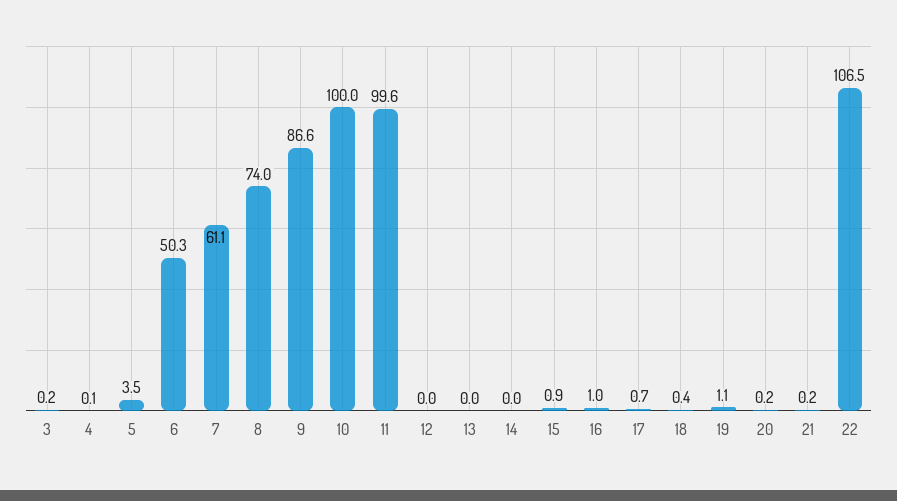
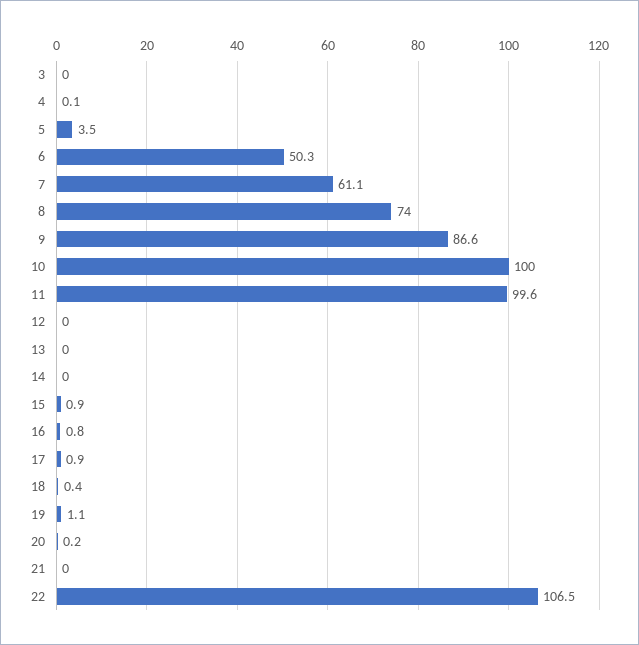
3: 0.2 -> 0
16: 1 -> 0.8
17: 0.7 -> 0.9
21: 0.2 -> 0

